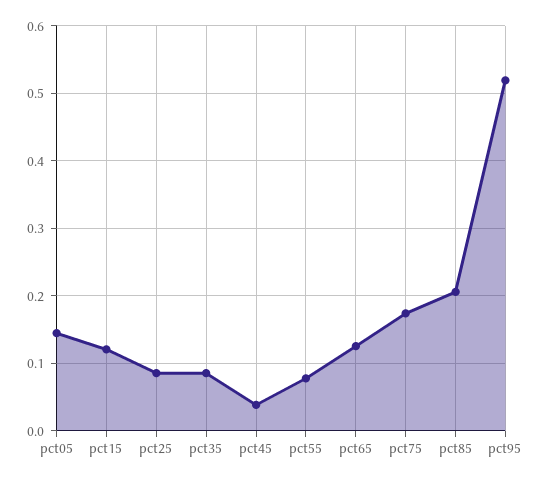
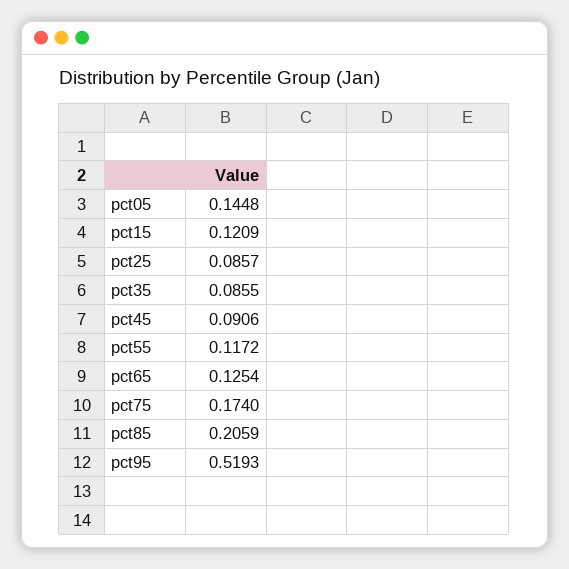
pct45: 0.04 -> 0.0906
pct55: 0.08 -> 0.1172

